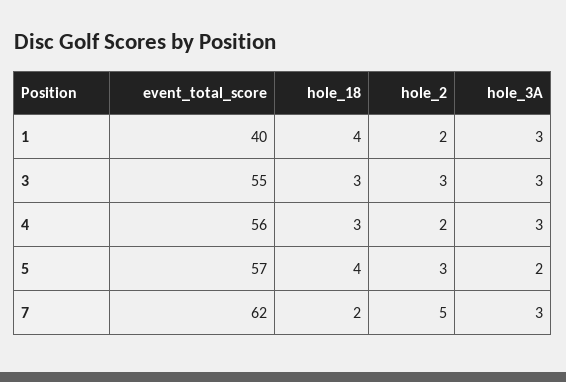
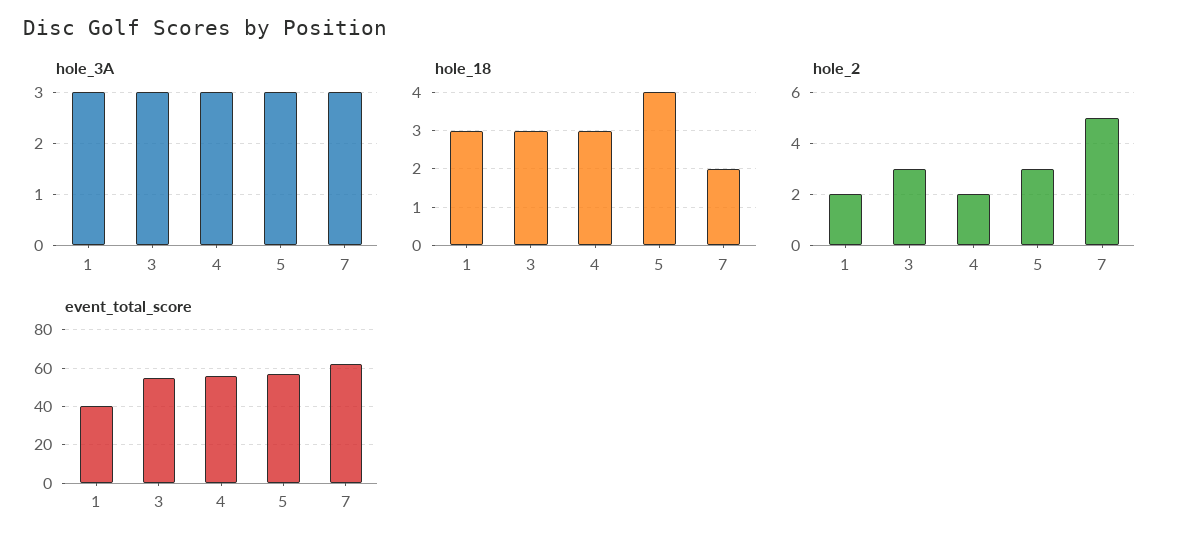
hole_18, 1: 4 -> 3
hole_3A, 5: 2 -> 3

